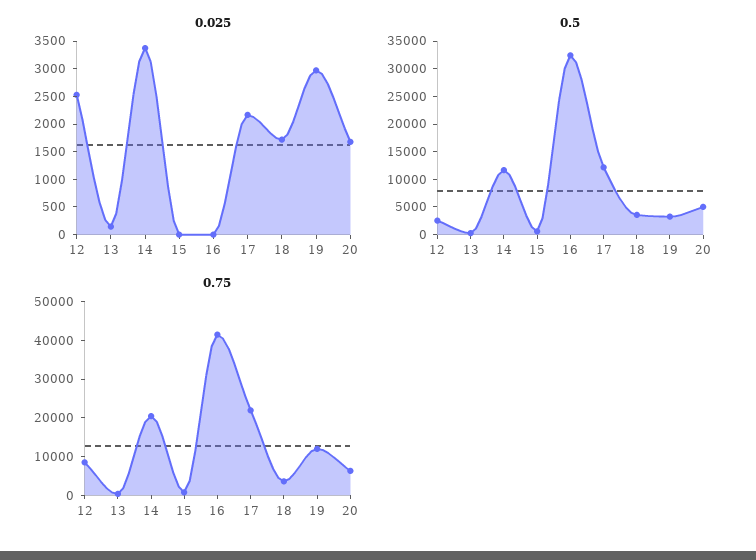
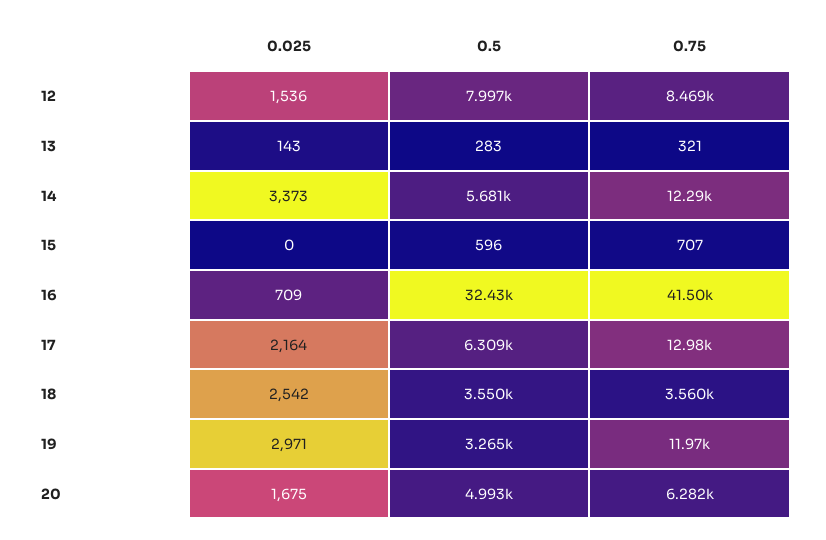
0.025, 12: 2500 -> 1536
0.025, 16: 0 -> 709
0.025, 18: 1750 -> 2542
0.5, 12: 2500 -> 7997
0.5, 14: 12500 -> 5681
0.5, 17: 12500 -> 6309
0.75, 14: 20000 -> 12290
0.75, 17: 22500 -> 12980

